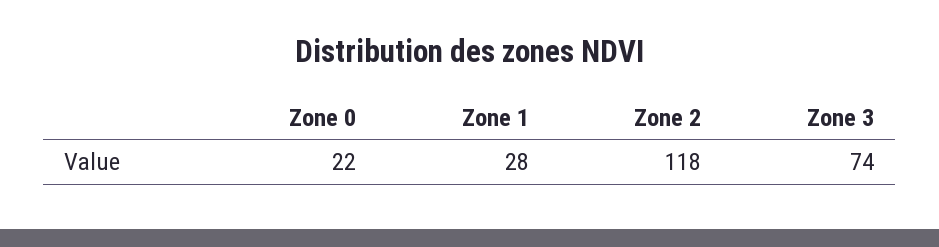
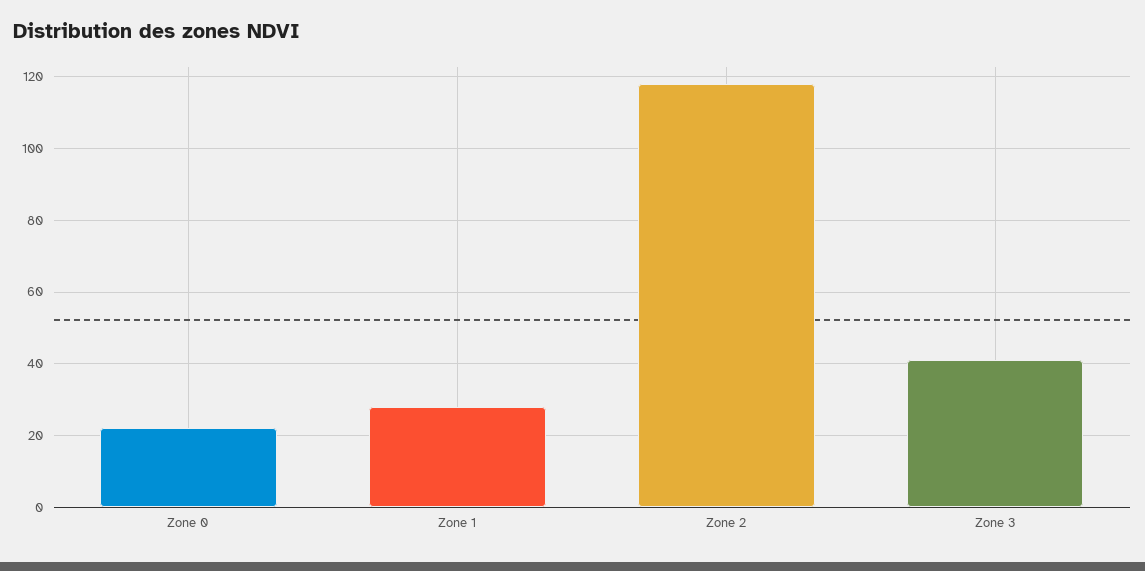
Zone 3: 74 -> 40

